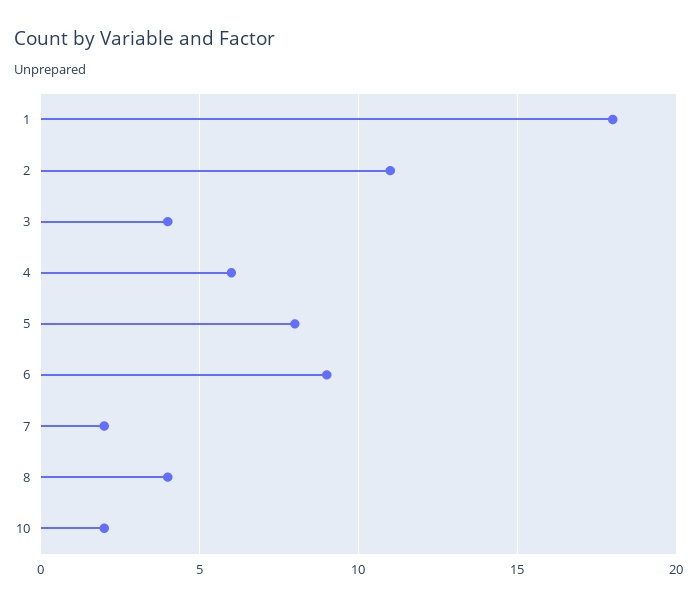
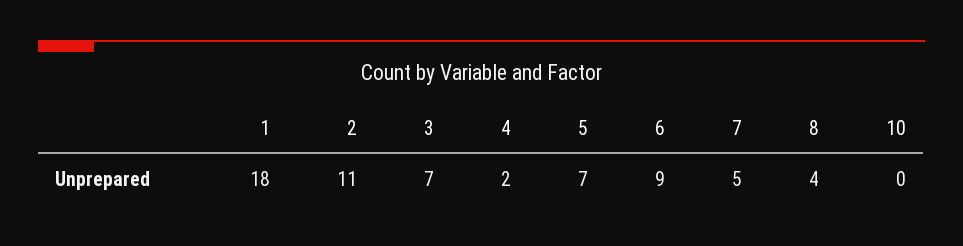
3: 4 -> 7
4: 6 -> 2
5: 8 -> 7
7: 2 -> 5
10: 2 -> 0

